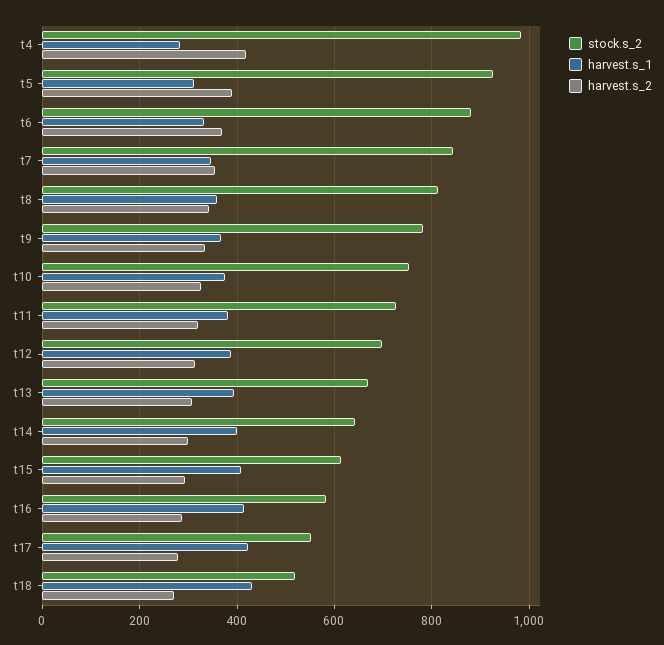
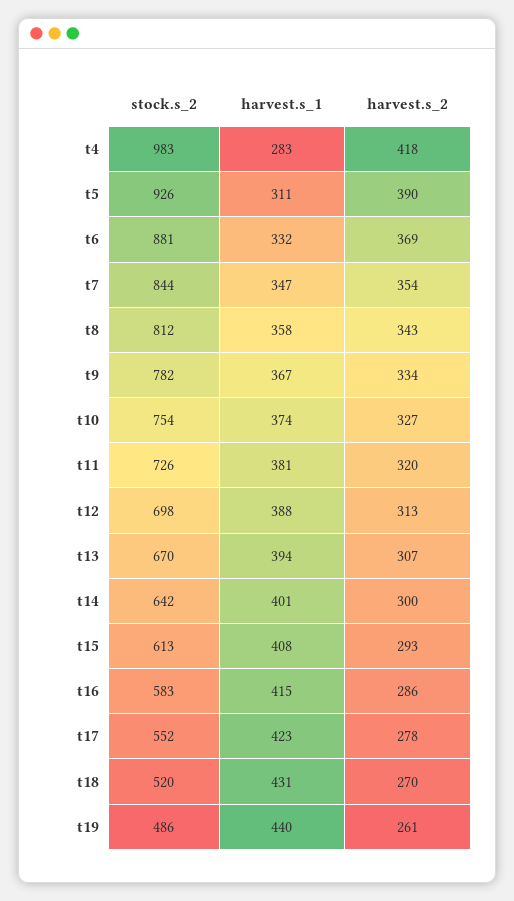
stock.s_2, t19: none -> 486
harvest.s_1, t19: none -> 440
harvest.s_2, t19: none -> 261

